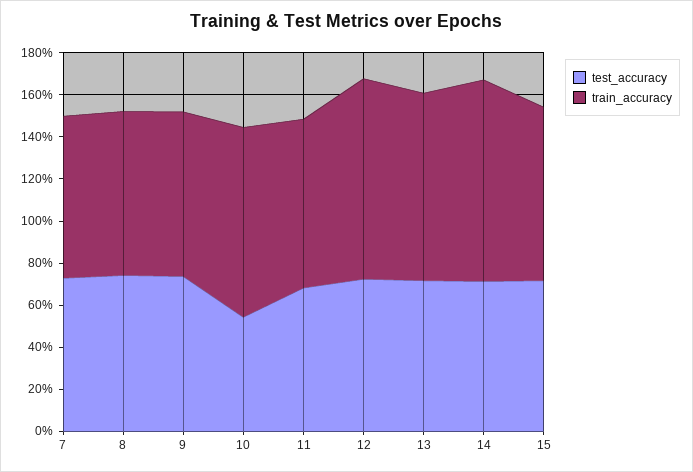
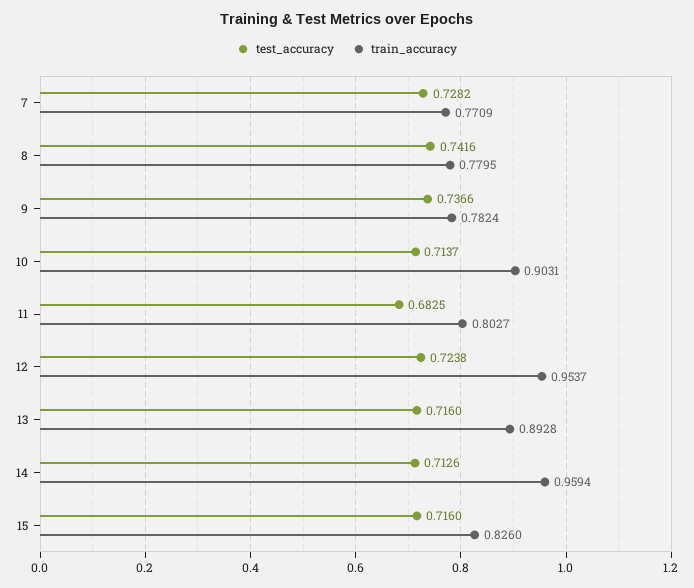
test_accuracy, 10: 0.55 -> 0.7137

